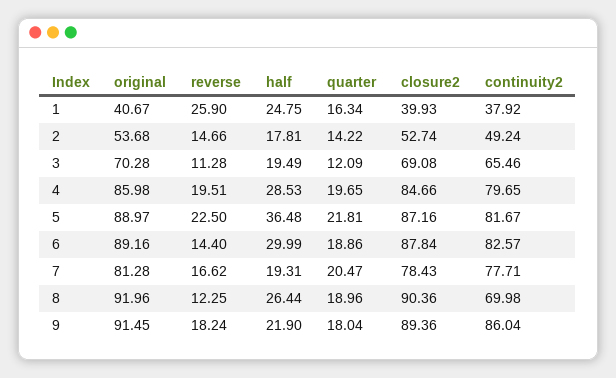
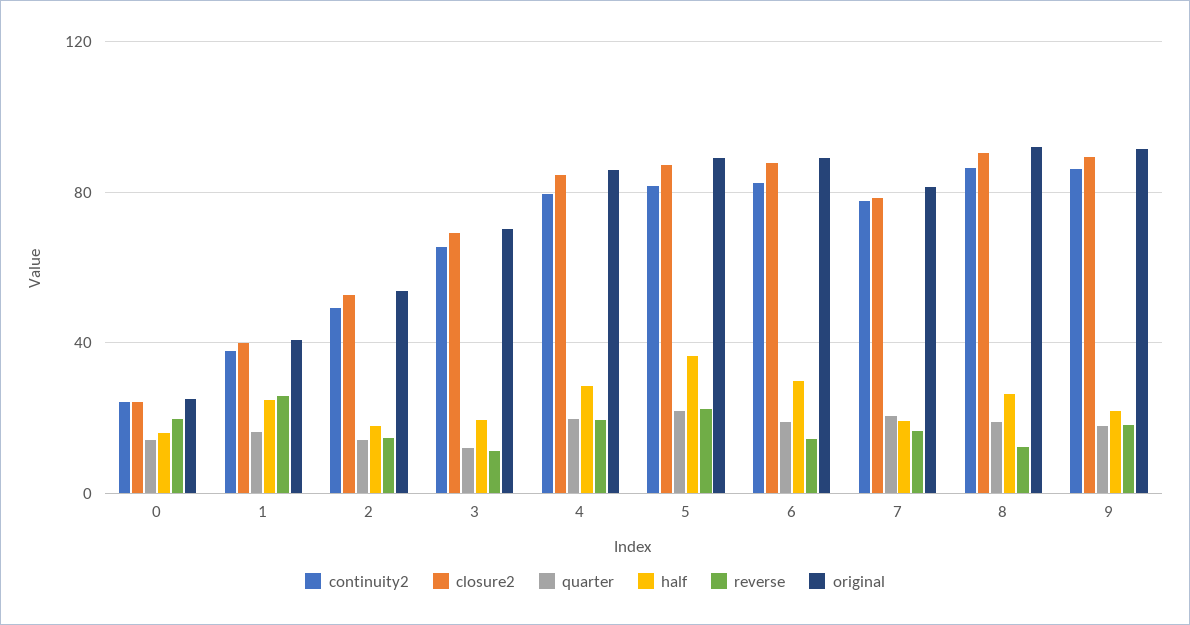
continuity2, 8: 69.98 -> 85
continuity2, 0: none -> 25
closure2, 0: none -> 25
quarter, 0: none -> 15
half, 0: none -> 15
reverse, 0: none -> 20
original, 0: none -> 25

